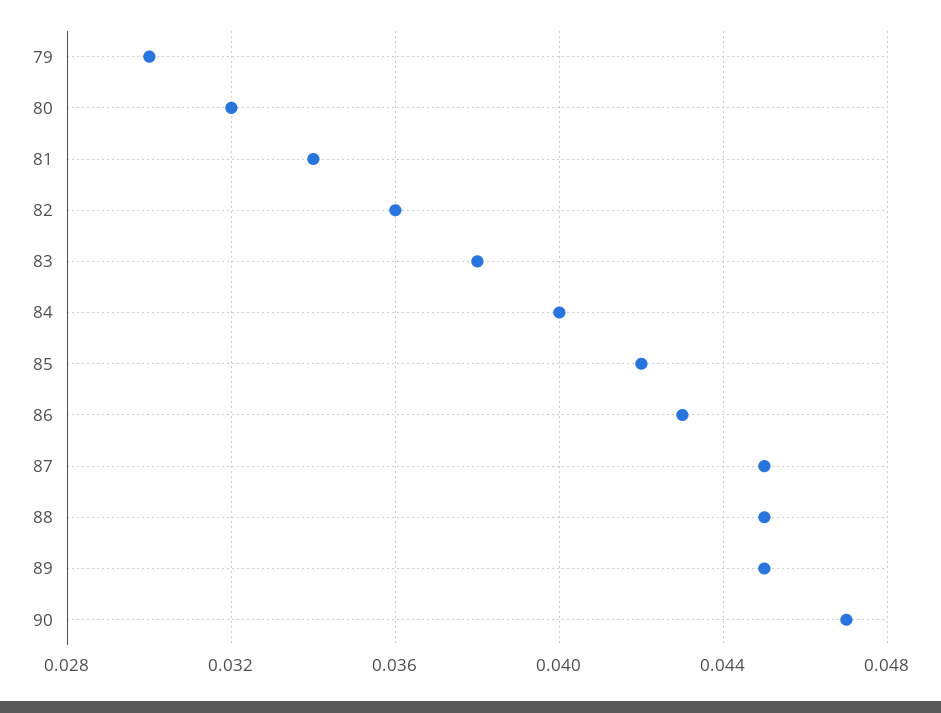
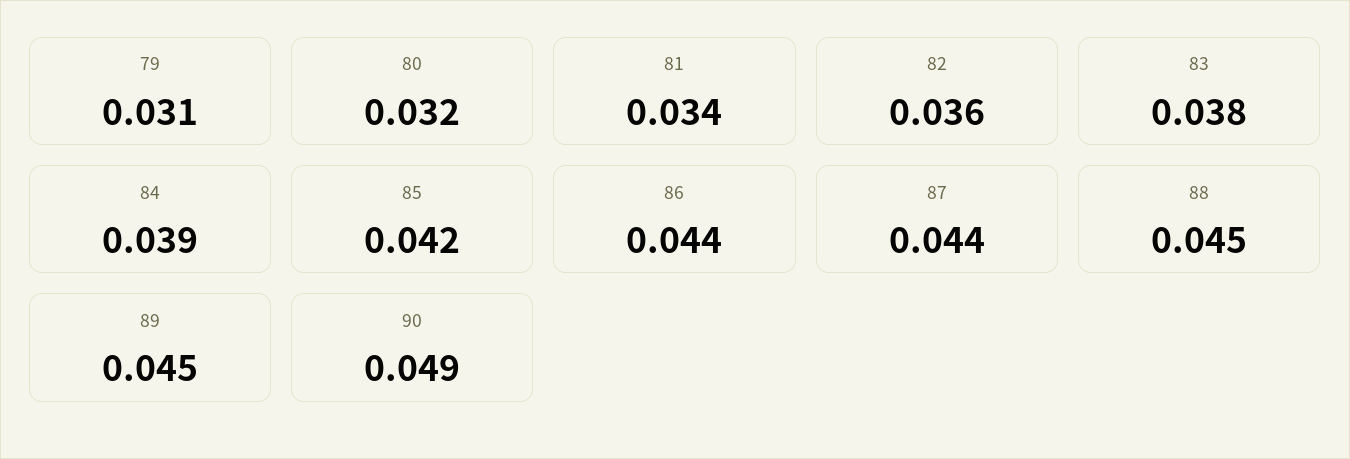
79: 0.03 -> 0.031
84: 0.04 -> 0.039
86: 0.043 -> 0.044
87: 0.045 -> 0.044
90: 0.047 -> 0.049

